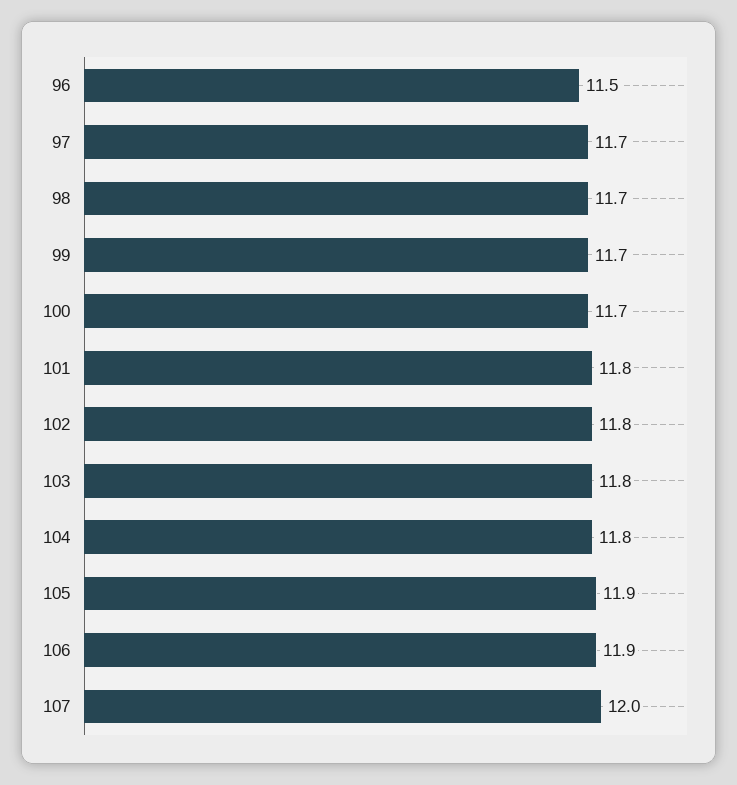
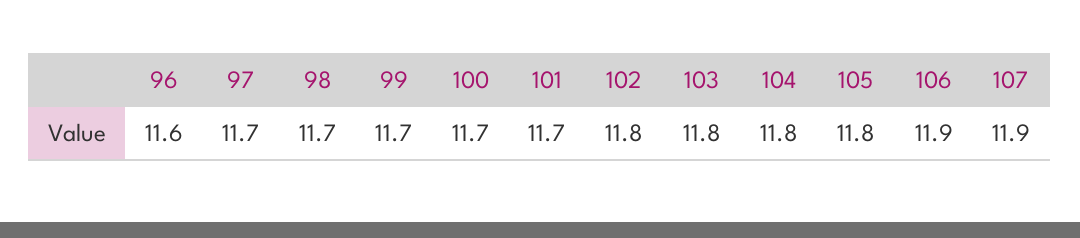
96: 11.5 -> 11.6
101: 11.8 -> 11.7
105: 11.9 -> 11.8
107: 12 -> 11.9

